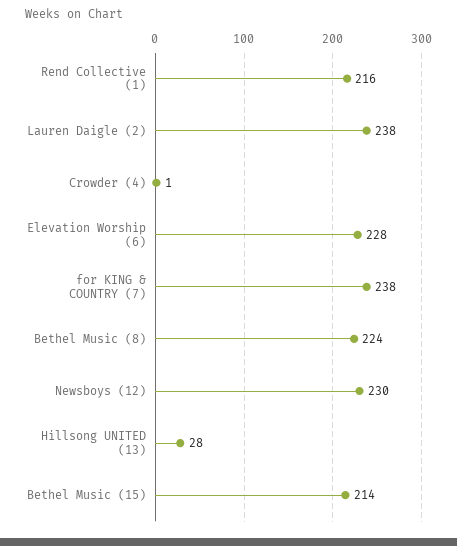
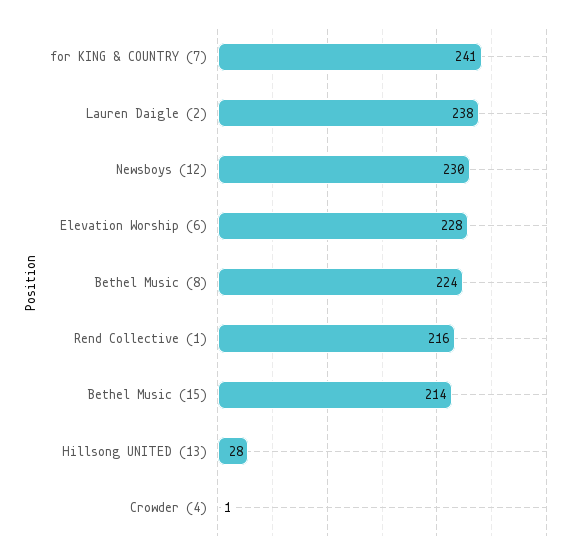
for KING & COUNTRY (7): 238 -> 241

